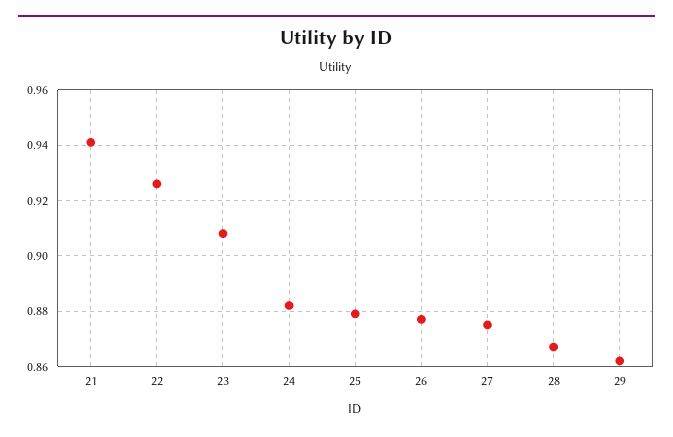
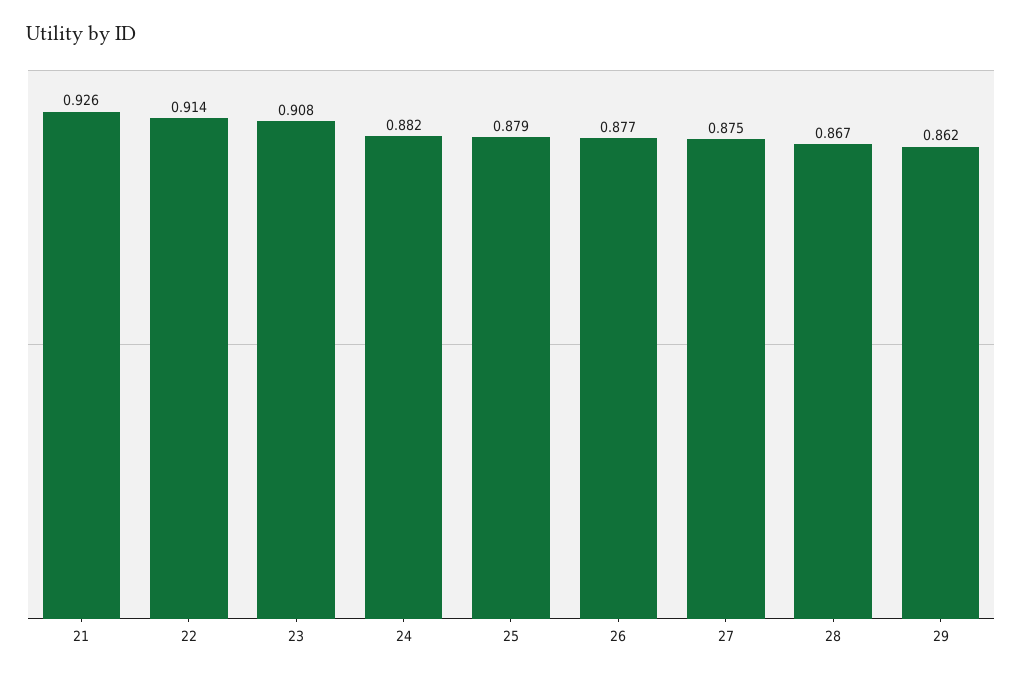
21: 0.94 -> 0.926
22: 0.925 -> 0.914

